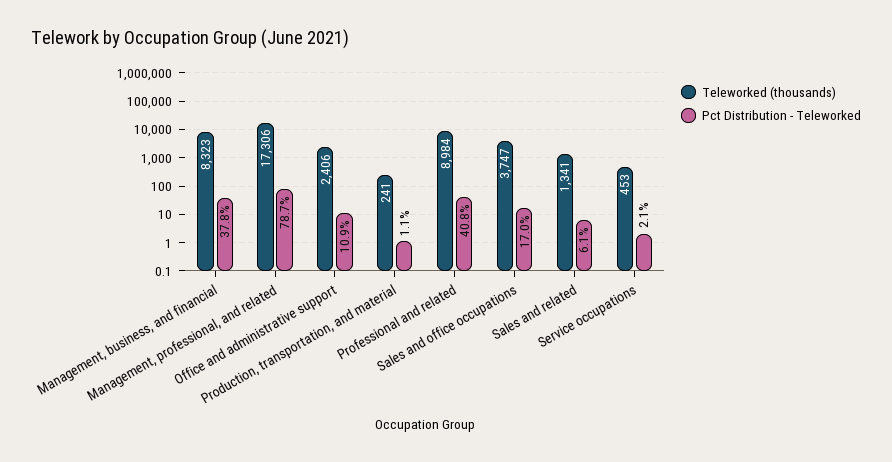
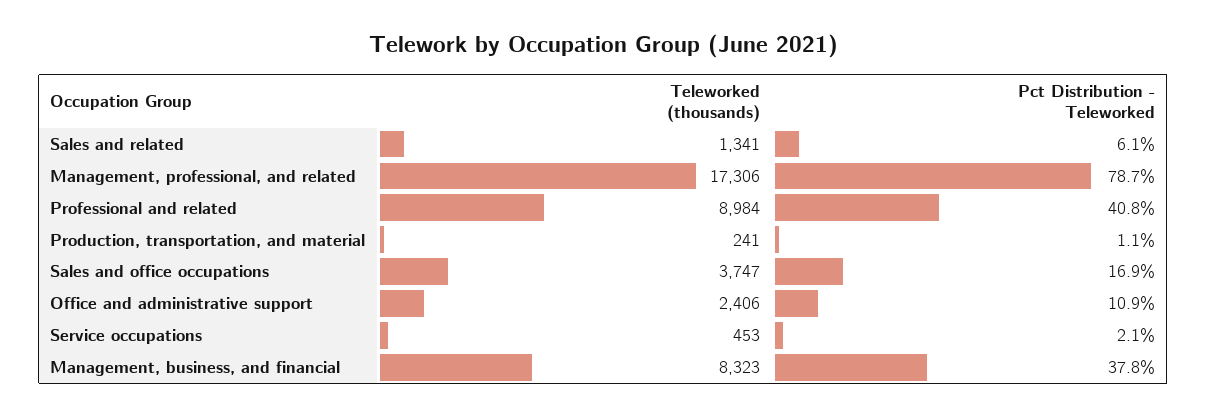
Pct Distribution - Teleworked, Sales and office occupations: 17 -> 16.9

